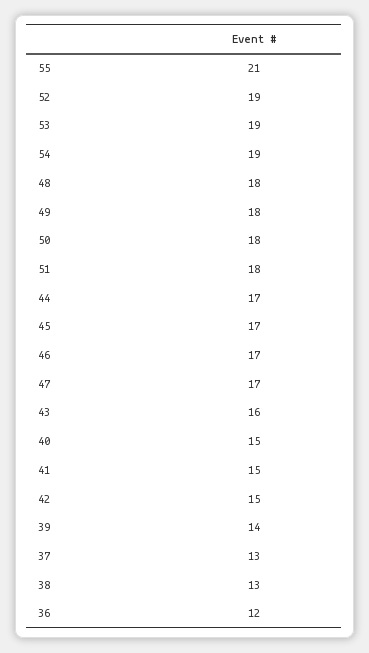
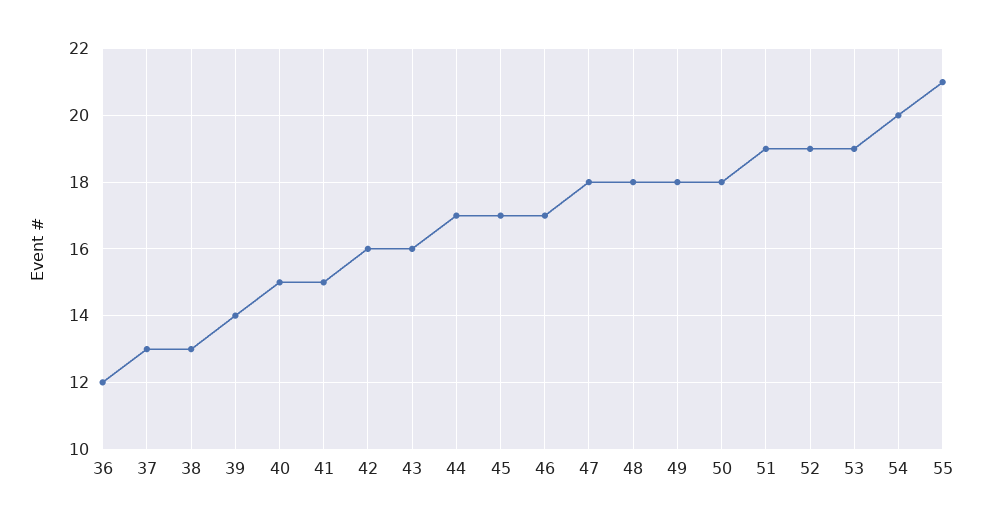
54: 19 -> 20
51: 18 -> 19
47: 17 -> 18
42: 15 -> 16

